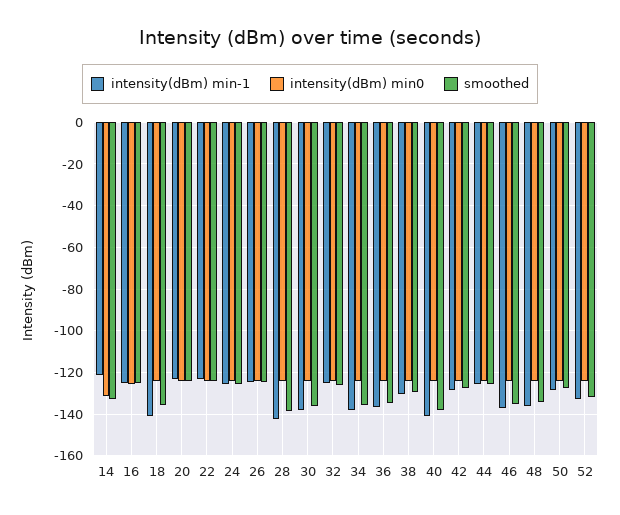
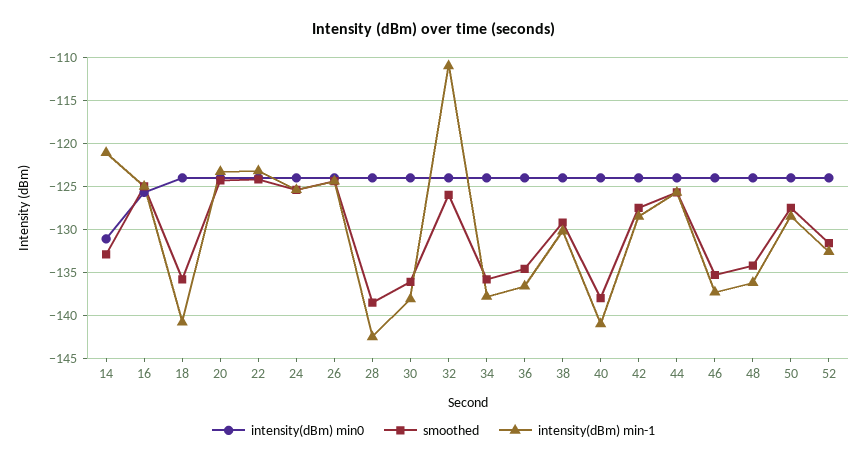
intensity(dBm) min-1, 32: -125 -> -111

